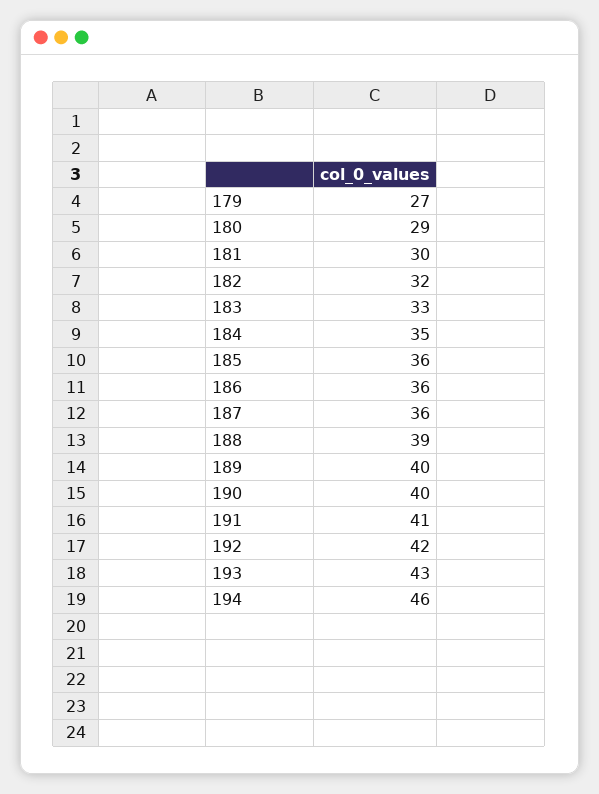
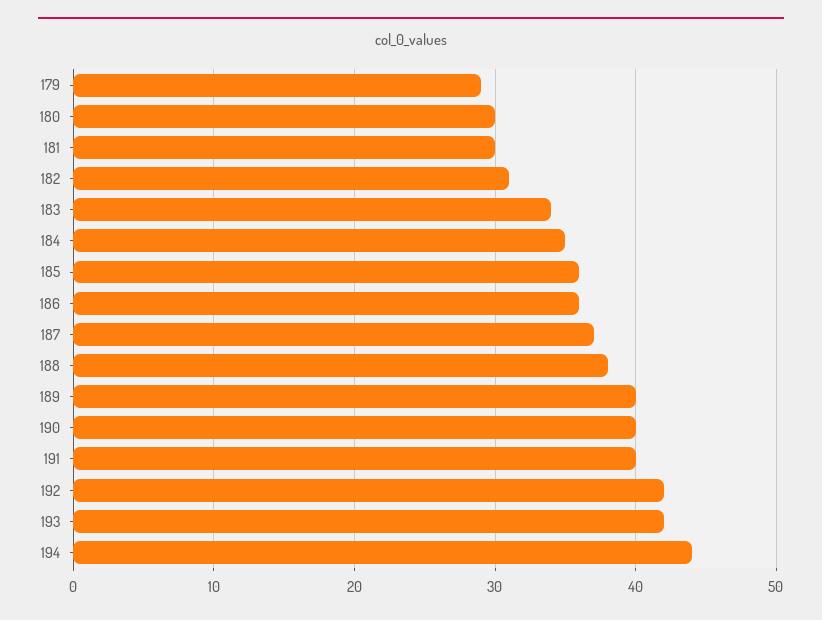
179: 27 -> 29
180: 29 -> 30
182: 32 -> 31
183: 33 -> 34
187: 36 -> 37
188: 39 -> 38
191: 41 -> 40
193: 43 -> 42
194: 46 -> 44

